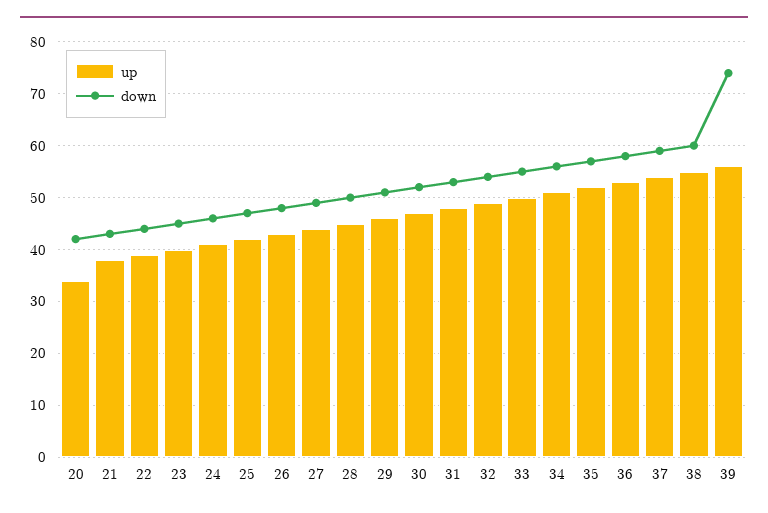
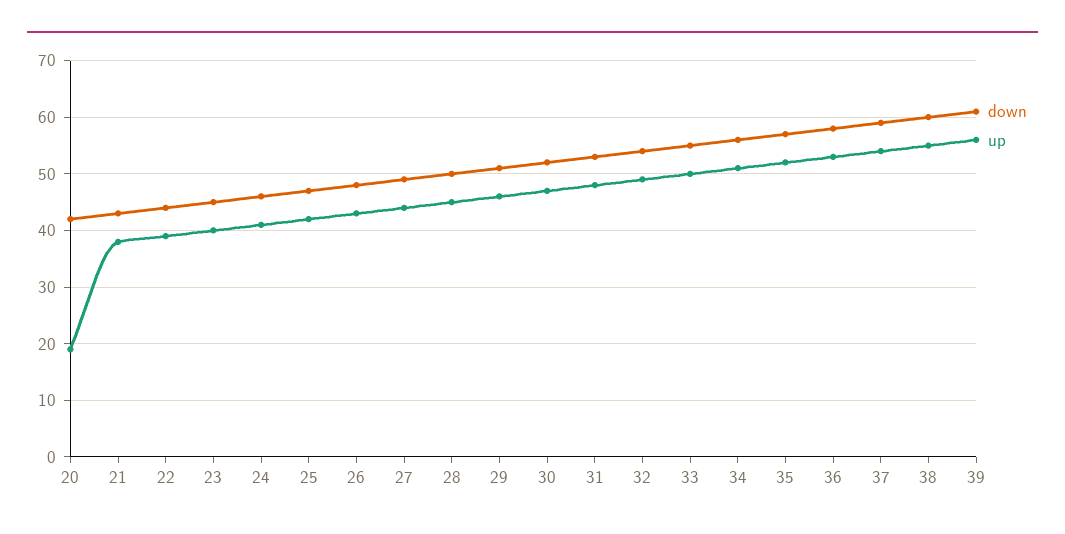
up, 20: 35 -> 20
down, 39: 75 -> 60

